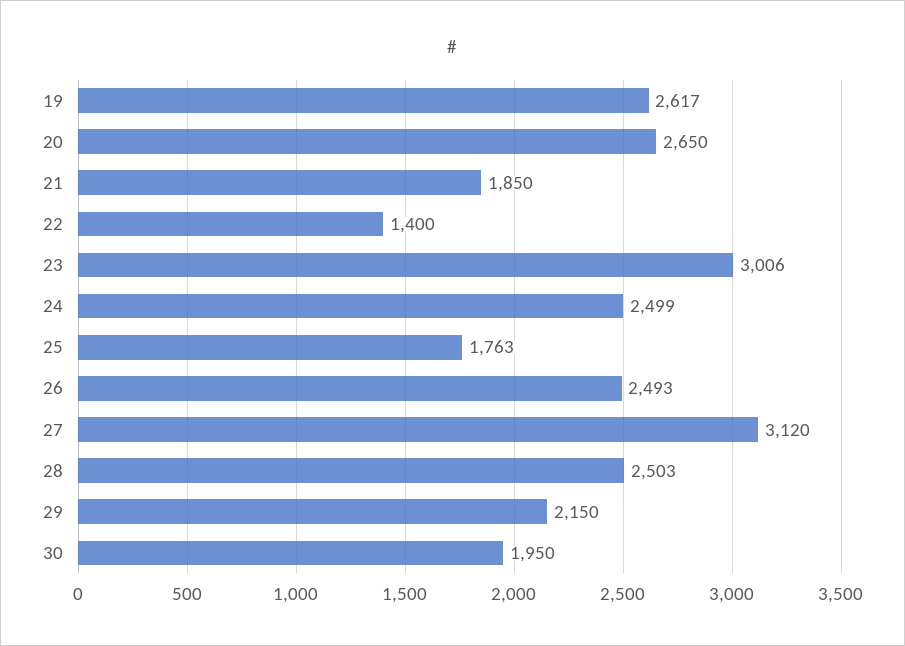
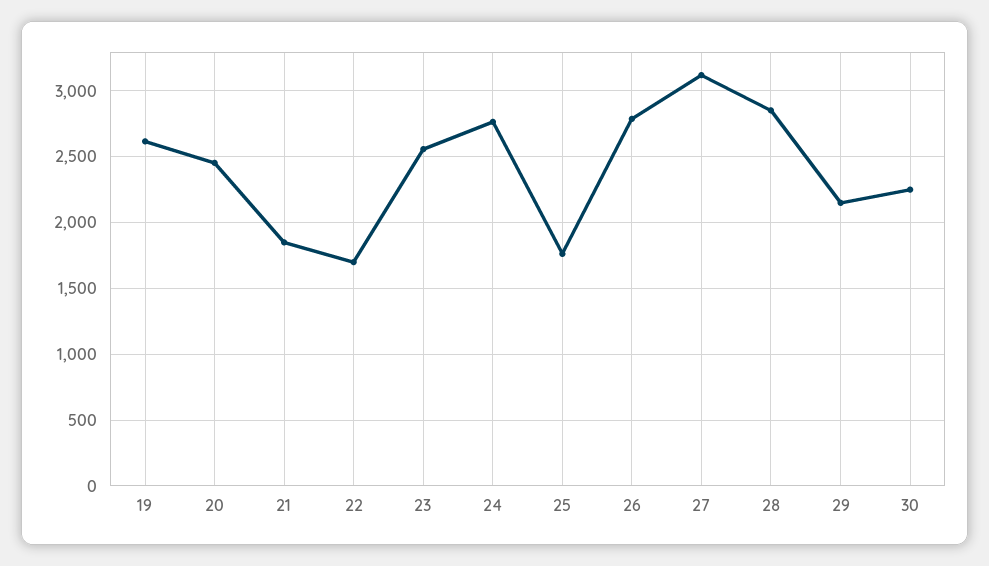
20: 2650 -> 2450
22: 1400 -> 1700
23: 3006 -> 2550
24: 2499 -> 2750
26: 2493 -> 2800
28: 2503 -> 2850
30: 1950 -> 2250

